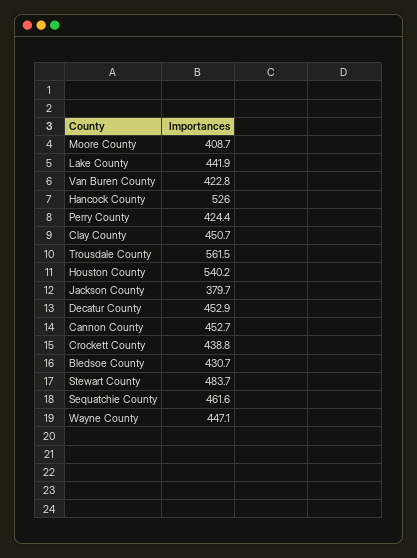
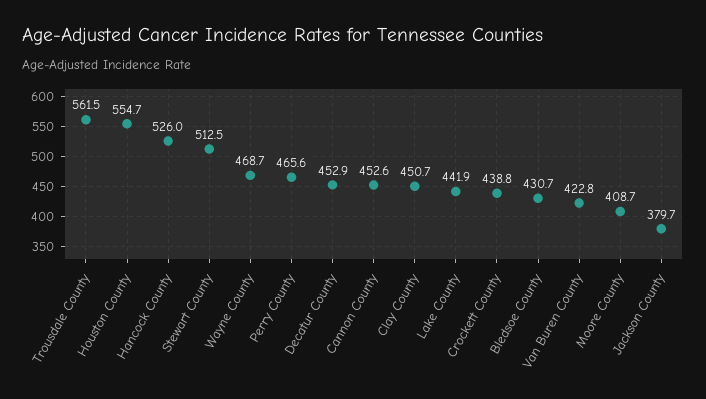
Perry County: 424.4 -> 465.6
Houston County: 540.2 -> 554.7
Cannon County: 452.7 -> 452.6
Stewart County: 483.7 -> 512.5
Sequatchie County: 461.6 -> none
Wayne County: 447.1 -> 468.7

